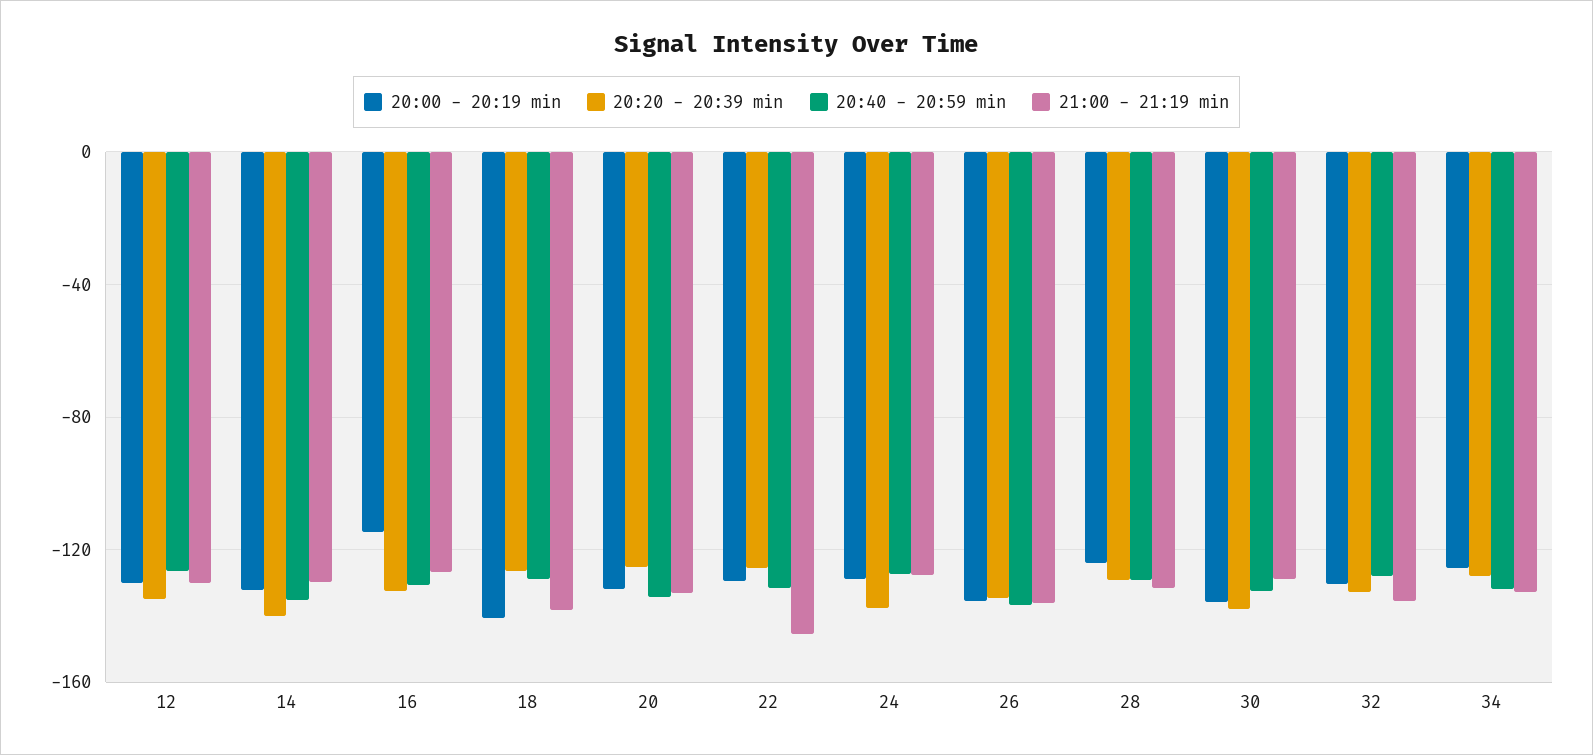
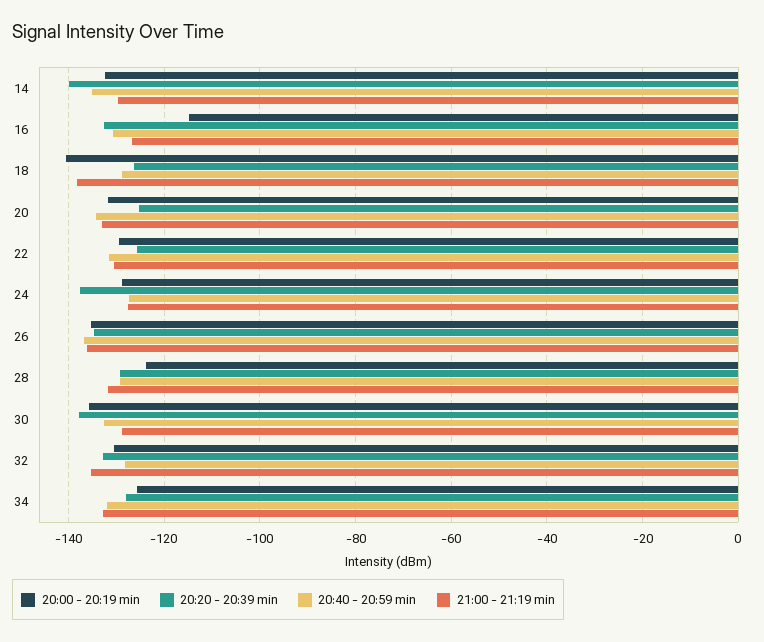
20:00 - 20:19 min, 12: -130 -> none
20:20 - 20:39 min, 12: -135 -> none
20:40 - 20:59 min, 12: -125 -> none
21:00 - 21:19 min, 12: -130 -> none
21:00 - 21:19 min, 22: -145 -> -130

